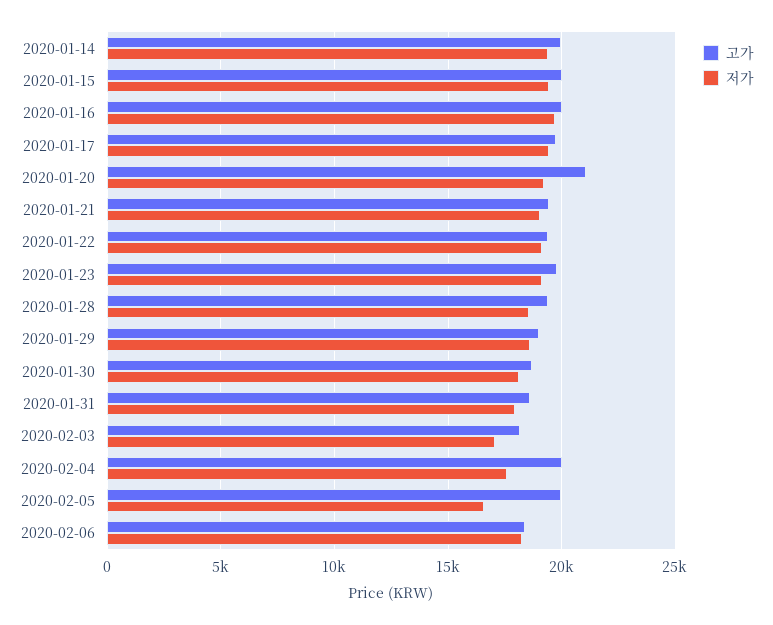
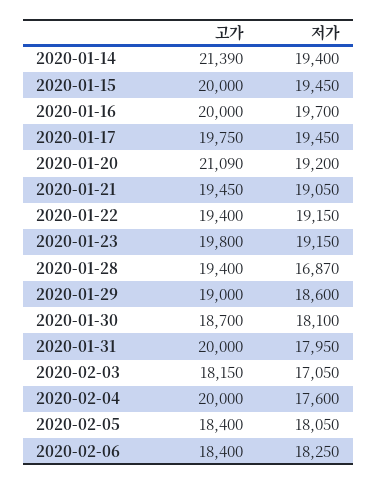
고가, 2020-01-14: 20000 -> 21390
저가, 2020-01-28: 18500 -> 16870
고가, 2020-01-31: 18500 -> 20000
고가, 2020-02-05: 20000 -> 18400
저가, 2020-02-05: 16500 -> 18050

